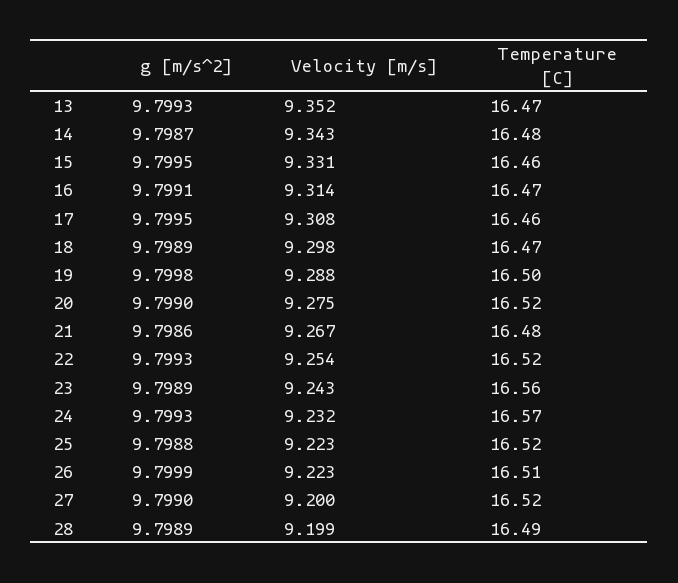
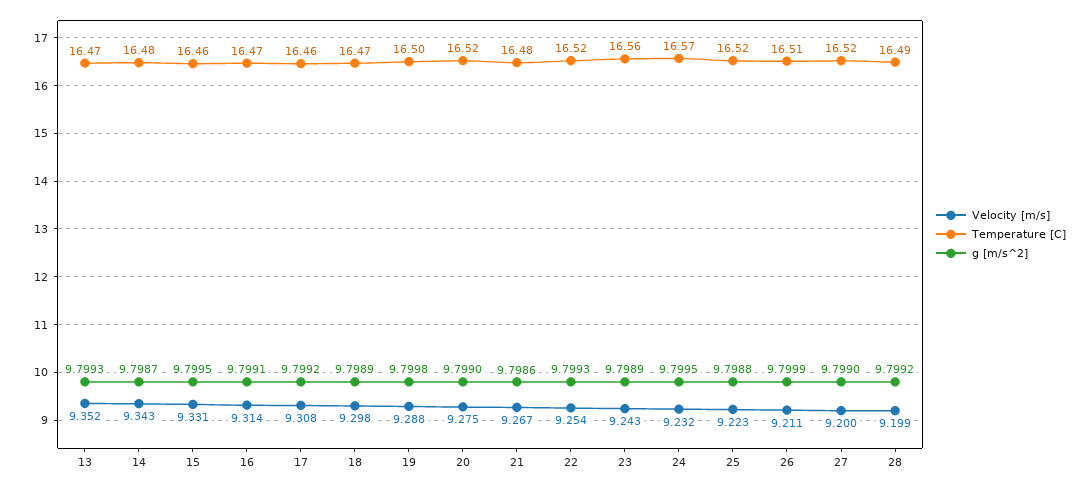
g [m/s^2], 17: 9.7995 -> 9.7992
g [m/s^2], 24: 9.7993 -> 9.7995
Velocity [m/s], 26: 9.223 -> 9.211
g [m/s^2], 28: 9.7989 -> 9.7992

